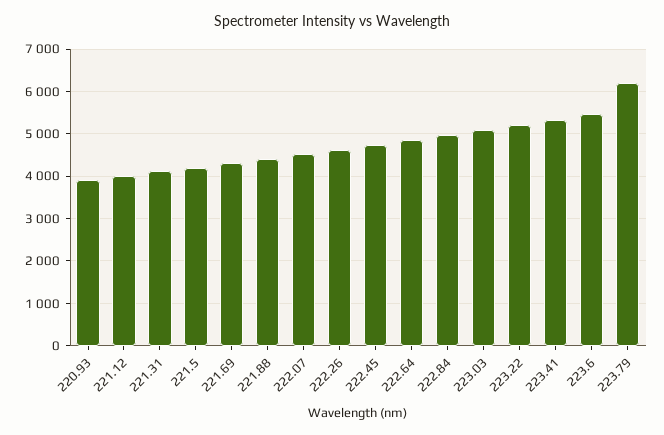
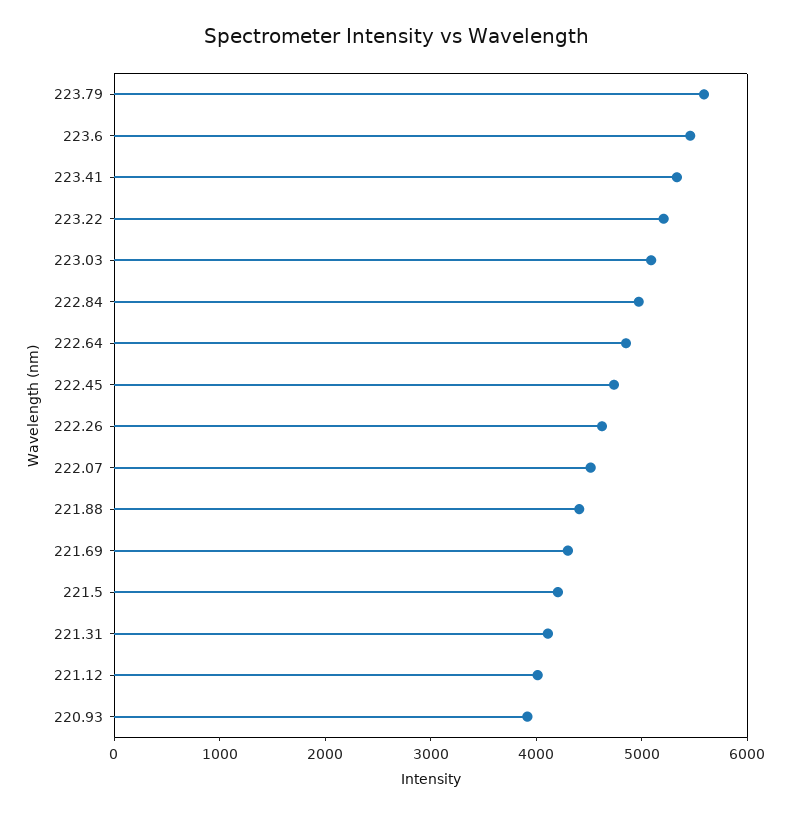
223.79: 6200 -> 5600

